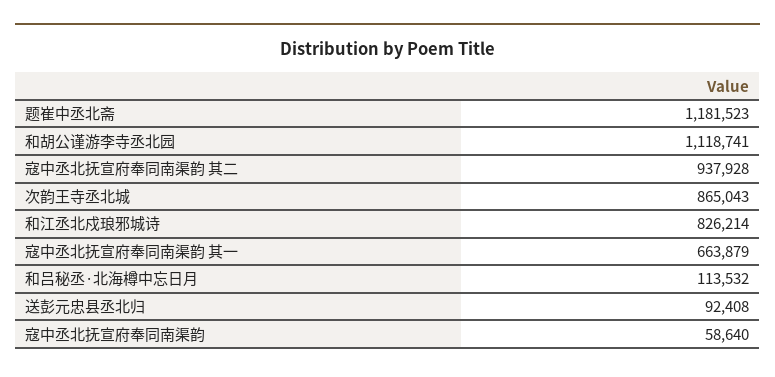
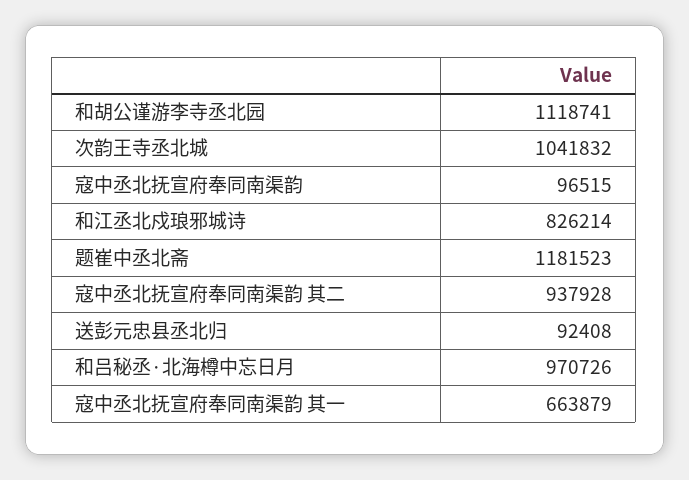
次韵王寺丞北城: 865043 -> 1041832
和吕秘丞·北海樽中忘日月: 113532 -> 970726
寇中丞北抚宣府奉同南渠韵: 58640 -> 96515

